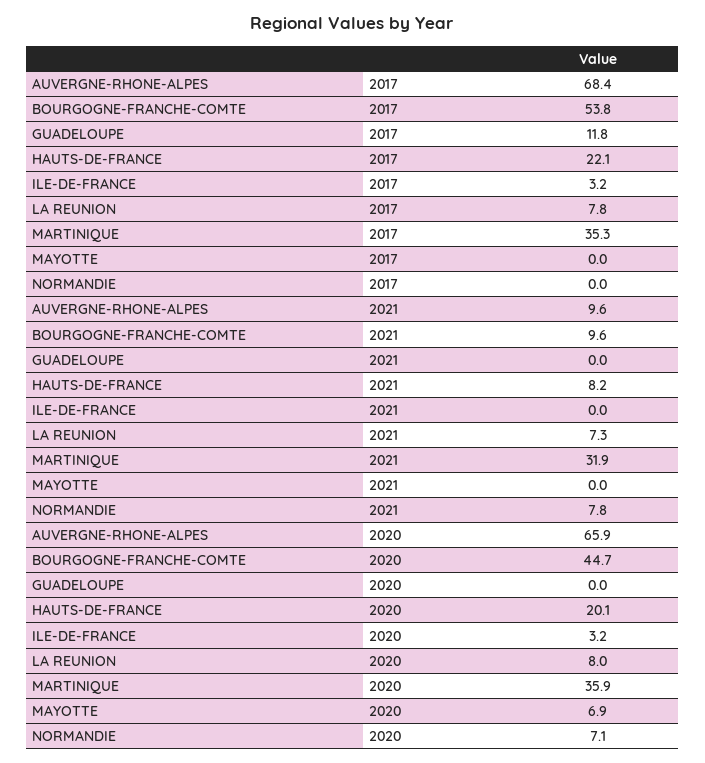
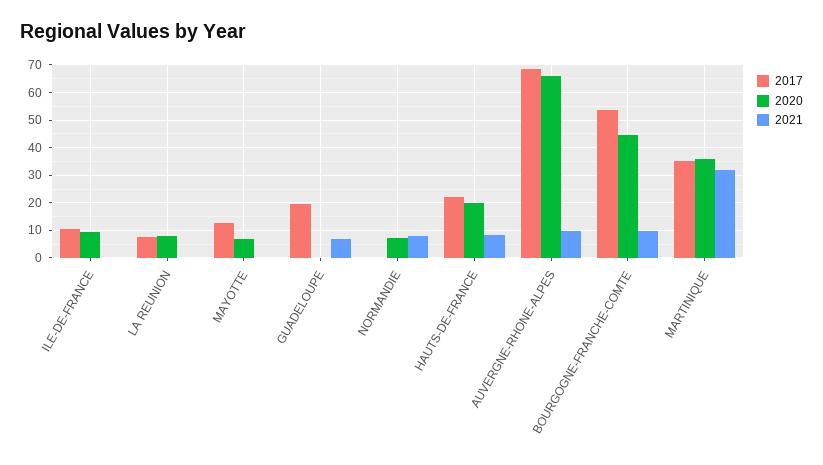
2017, GUADELOUPE: 11.8 -> 20
2017, ILE-DE-FRANCE: 3.2 -> 10
2017, MAYOTTE: 0 -> 12.5
2021, GUADELOUPE: 0 -> 7.5
2021, LA REUNION: 7.3 -> 0
2020, ILE-DE-FRANCE: 3.2 -> 10

